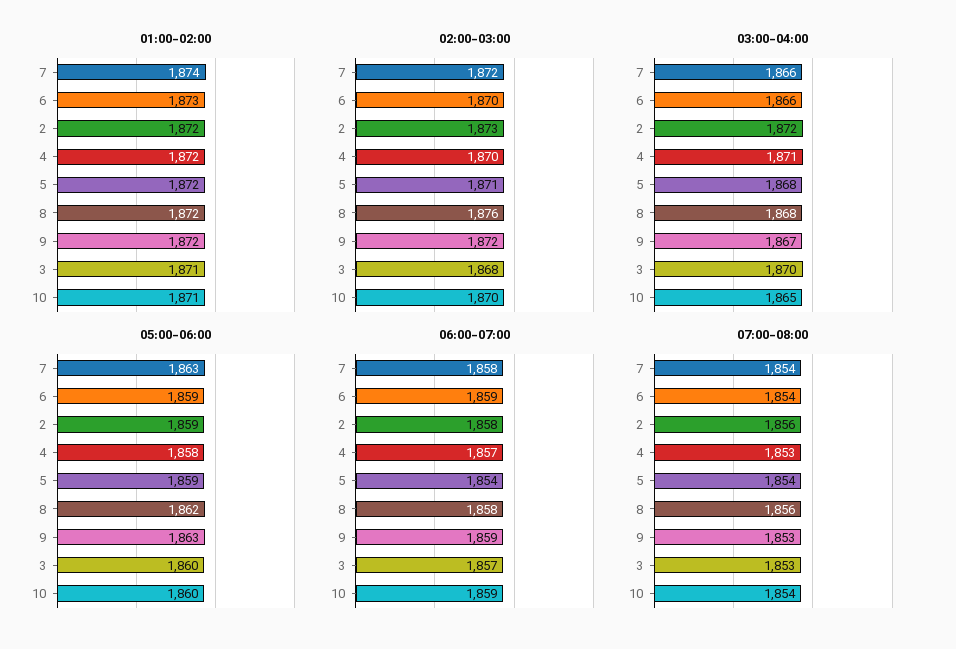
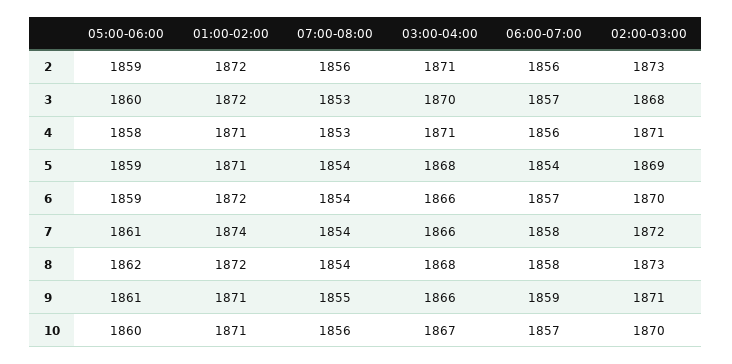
01:00-02:00, 6: 1873 -> 1872
01:00-02:00, 4: 1872 -> 1871
01:00-02:00, 5: 1872 -> 1871
01:00-02:00, 9: 1872 -> 1871
01:00-02:00, 3: 1871 -> 1872
02:00-03:00, 4: 1870 -> 1871
02:00-03:00, 5: 1871 -> 1869
02:00-03:00, 8: 1876 -> 1873
02:00-03:00, 9: 1872 -> 1871
03:00-04:00, 2: 1872 -> 1871
03:00-04:00, 9: 1867 -> 1866
03:00-04:00, 10: 1865 -> 1867
05:00-06:00, 7: 1863 -> 1861
05:00-06:00, 9: 1863 -> 1861
06:00-07:00, 6: 1859 -> 1857
06:00-07:00, 2: 1858 -> 1856
06:00-07:00, 4: 1857 -> 1856
06:00-07:00, 10: 1859 -> 1857
07:00-08:00, 8: 1856 -> 1854
07:00-08:00, 9: 1853 -> 1855
07:00-08:00, 10: 1854 -> 1856

